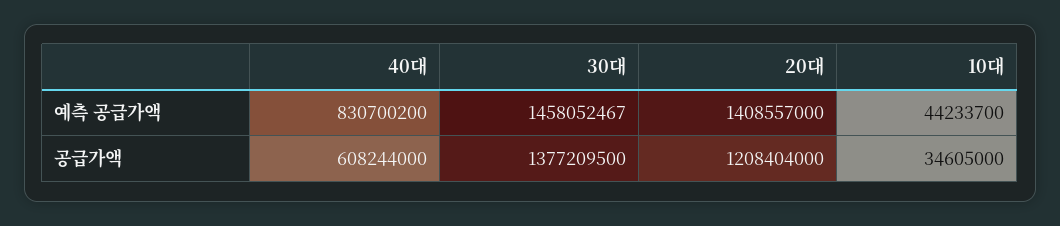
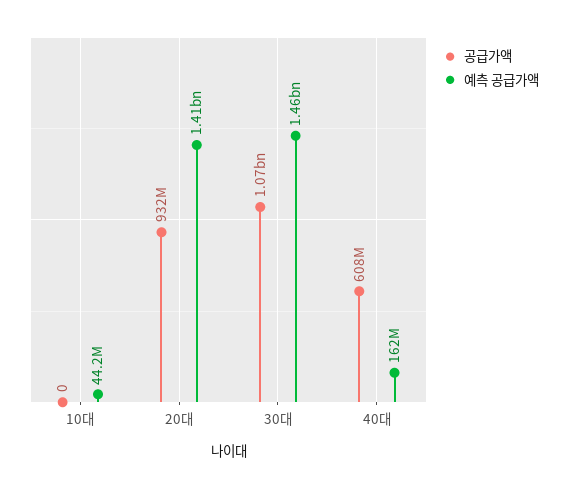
예측 공급가액, 40대: 830700200 -> 162000000
공급가액, 30대: 1377209500 -> 1070000000
공급가액, 20대: 1208404000 -> 932000000
공급가액, 10대: 34605000 -> 0

